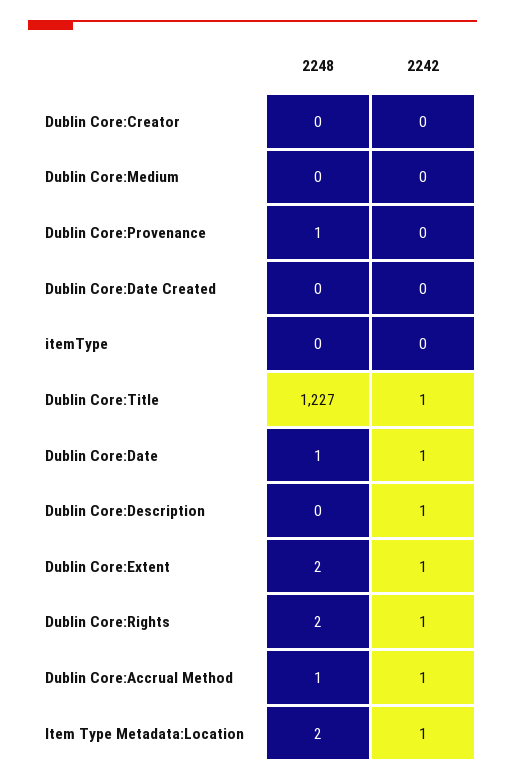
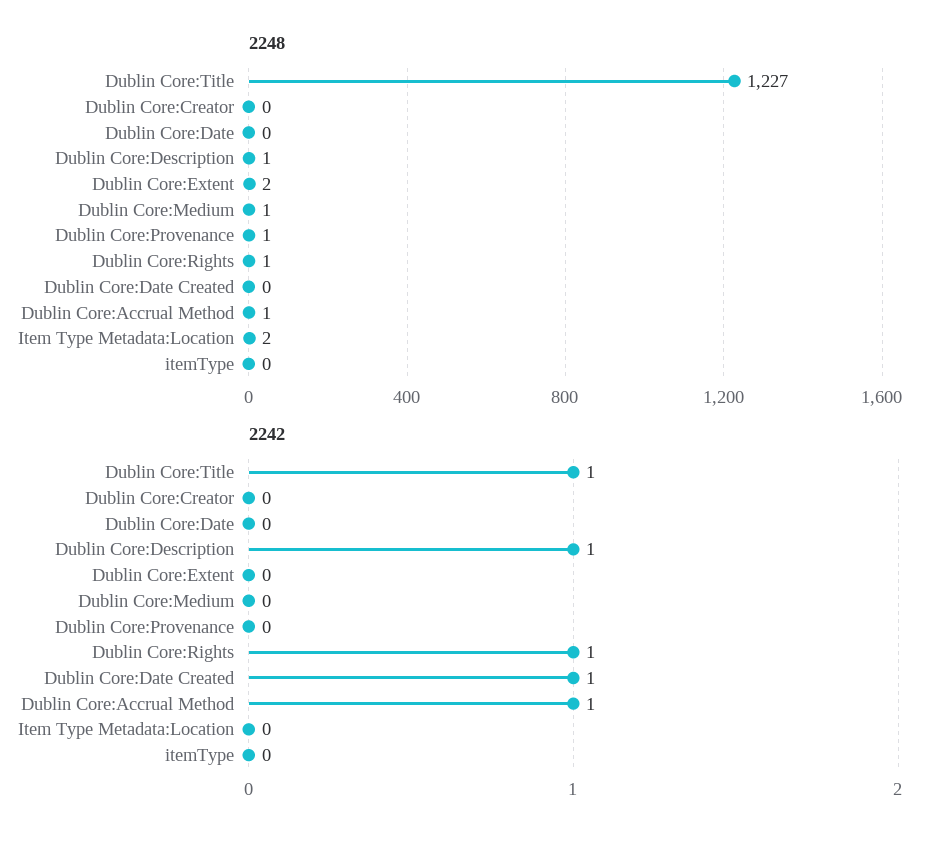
2248, Dublin Core:Medium: 0 -> 1
2242, Dublin Core:Date Created: 0 -> 1
2248, Dublin Core:Date: 1 -> 0
2242, Dublin Core:Date: 1 -> 0
2248, Dublin Core:Description: 0 -> 1
2242, Dublin Core:Extent: 1 -> 0
2248, Dublin Core:Rights: 2 -> 1
2242, Item Type Metadata:Location: 1 -> 0

